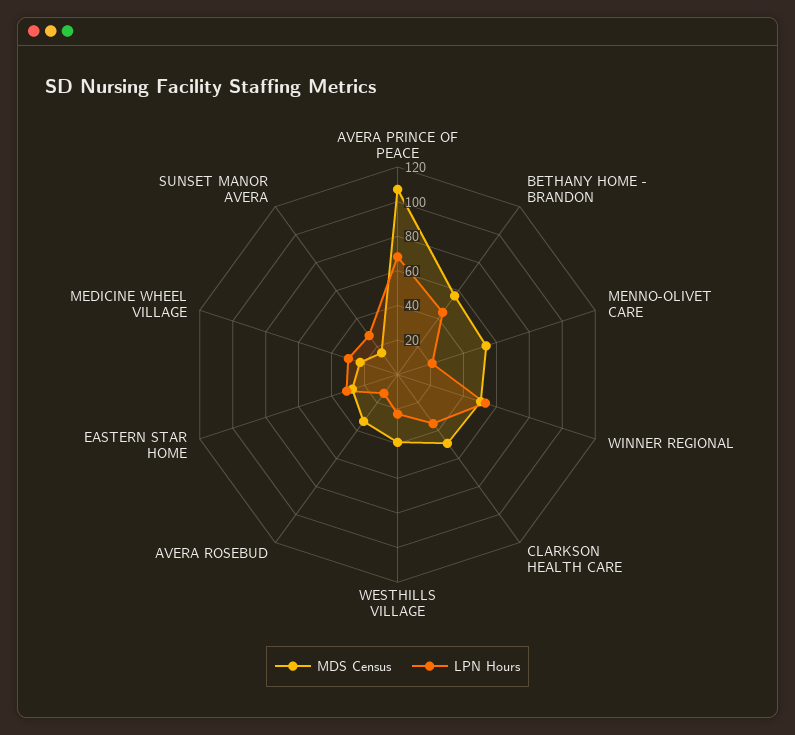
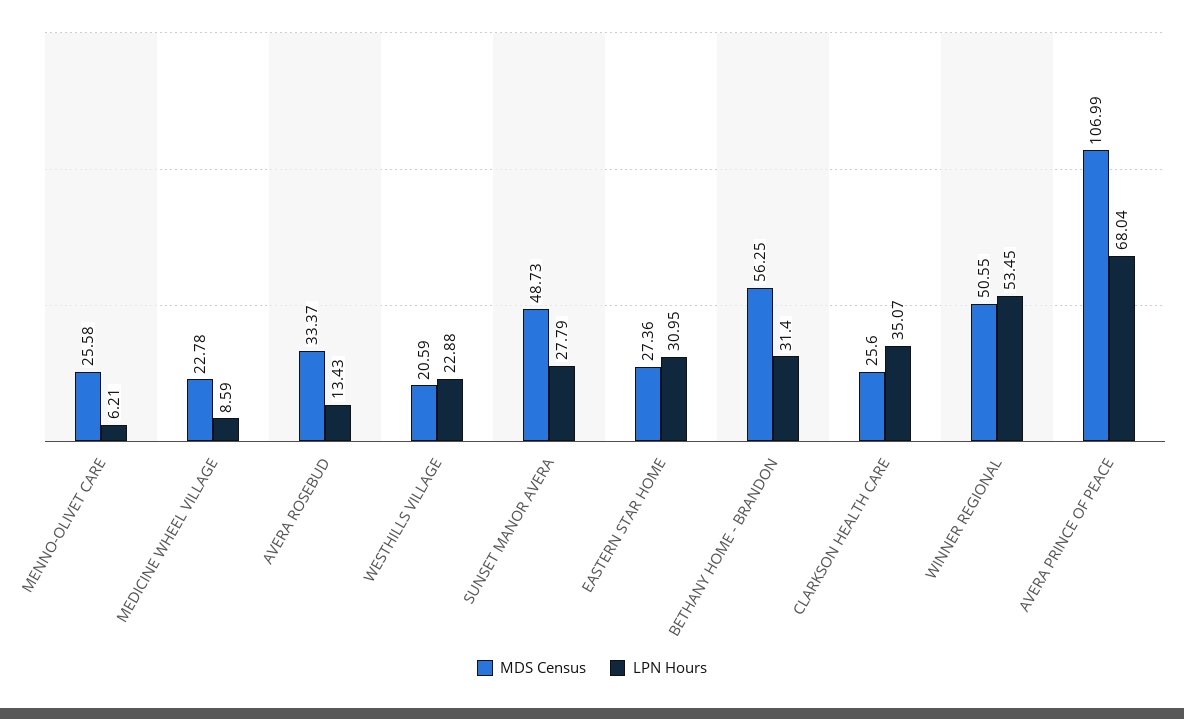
LPN Hours, BETHANY HOME - BRANDON: 45 -> 31.4
MDS Census, MENNO-OLIVET CARE: 55 -> 25.58
LPN Hours, MENNO-OLIVET CARE: 20 -> 6.21
MDS Census, CLARKSON HEALTH CARE: 50 -> 25.6
MDS Census, WESTHILLS VILLAGE: 40 -> 20.59
LPN Hours, MEDICINE WHEEL VILLAGE: 30 -> 8.59
MDS Census, SUNSET MANOR AVERA: 15 -> 48.73

